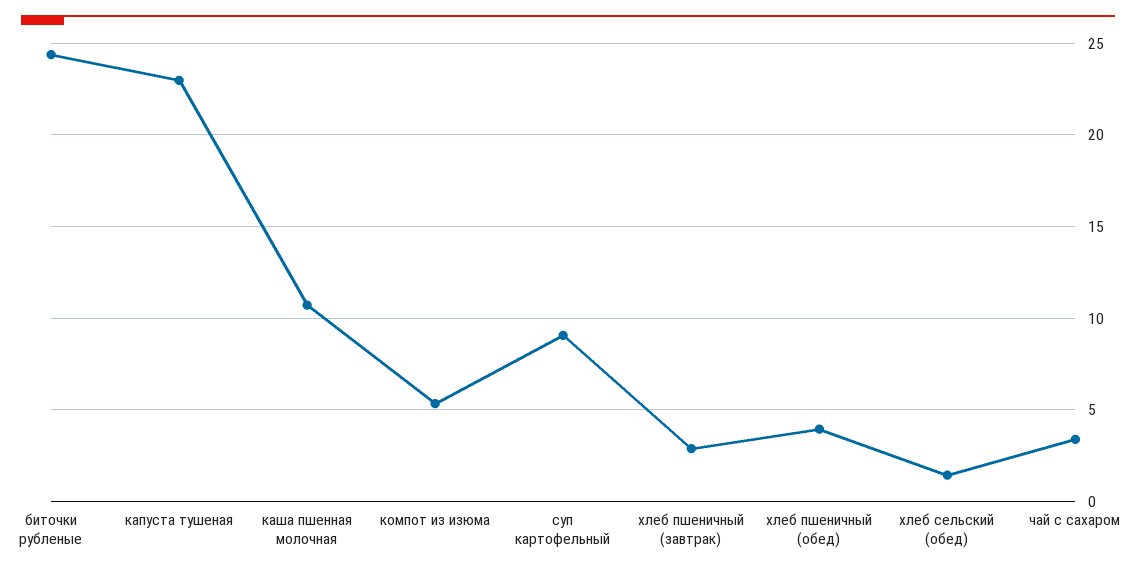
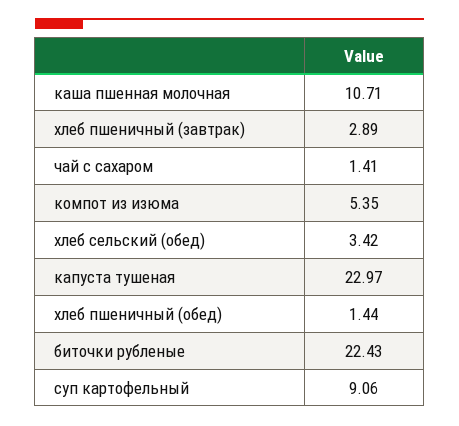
биточки рубленые: 24.5 -> 22.43
хлеб пшеничный (обед): 4 -> 1.44
хлеб сельский (обед): 1.5 -> 3.42
чай с сахаром: 3.5 -> 1.41

